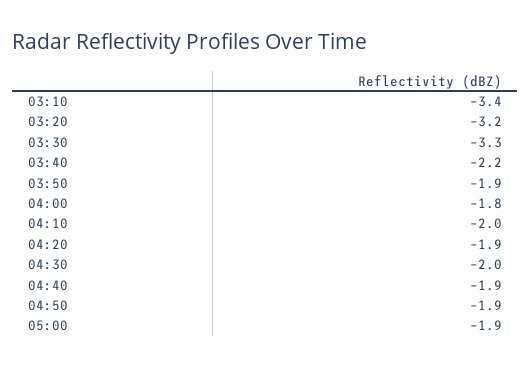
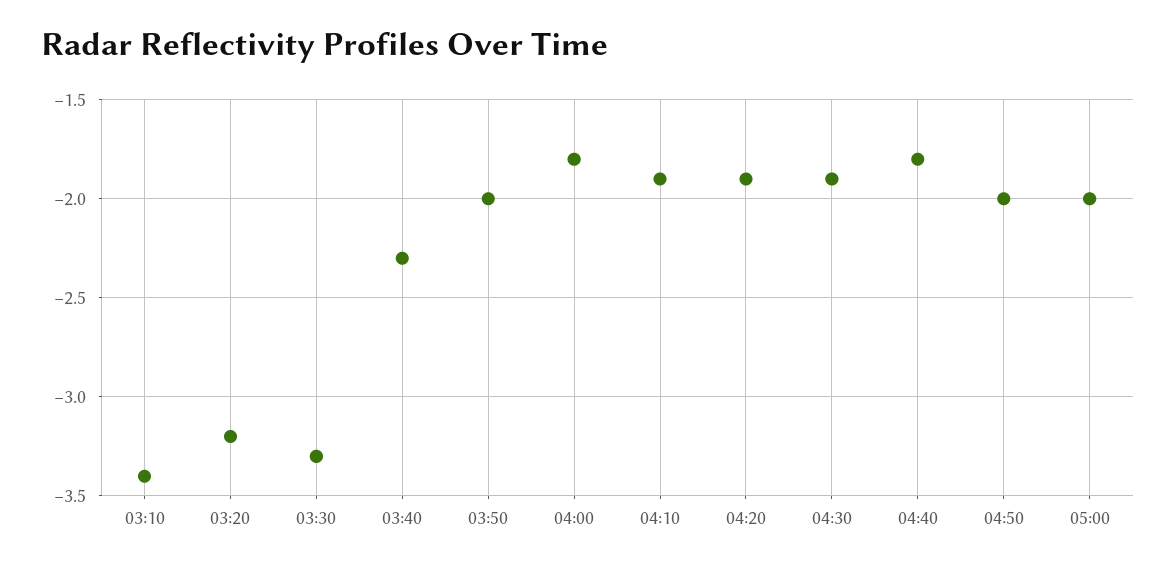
03:40: -2.2 -> -2.3
03:50: -1.9 -> -2
04:10: -2 -> -1.9
04:30: -2 -> -1.9
04:40: -1.9 -> -1.8
04:50: -1.9 -> -2
05:00: -1.9 -> -2

